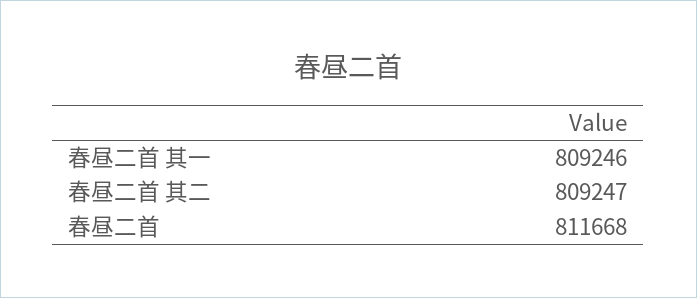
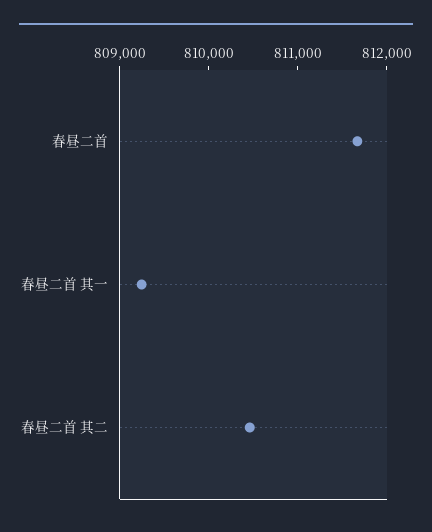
春昼二首 其二: 809247 -> 810400

